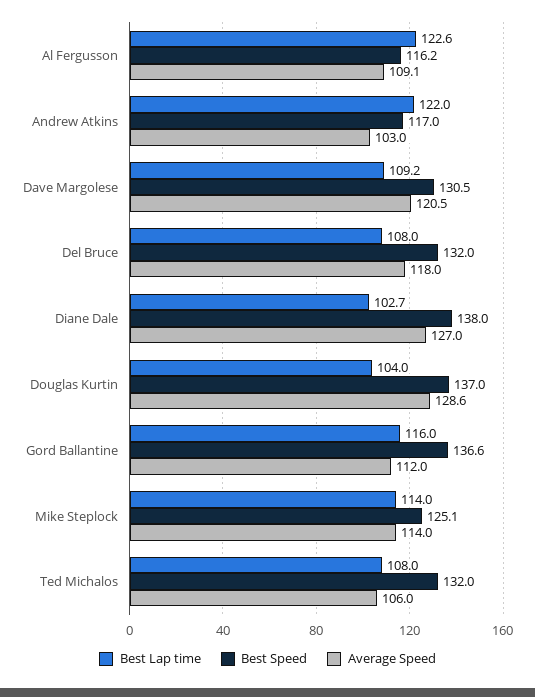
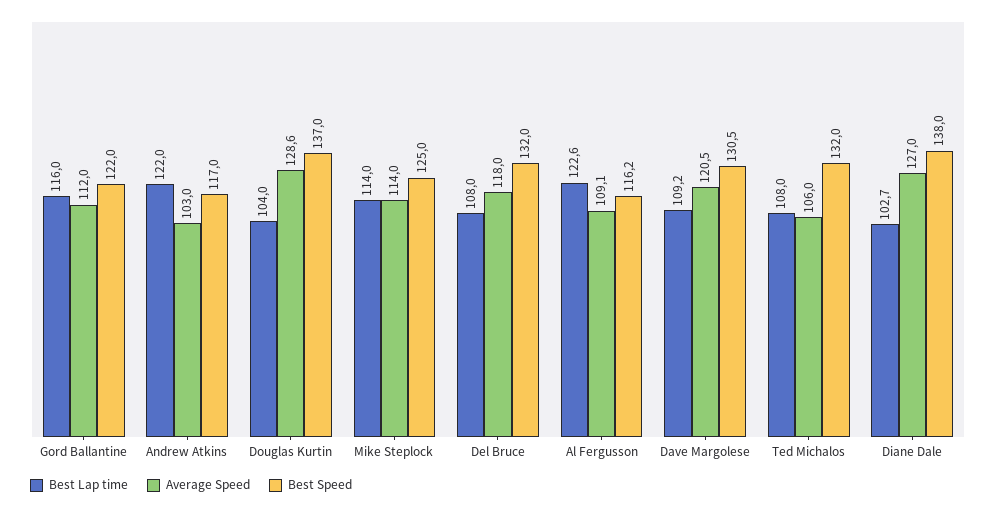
Best Speed, Gord Ballantine: 136.6 -> 122
Best Speed, Mike Steplock: 125.1 -> 125

